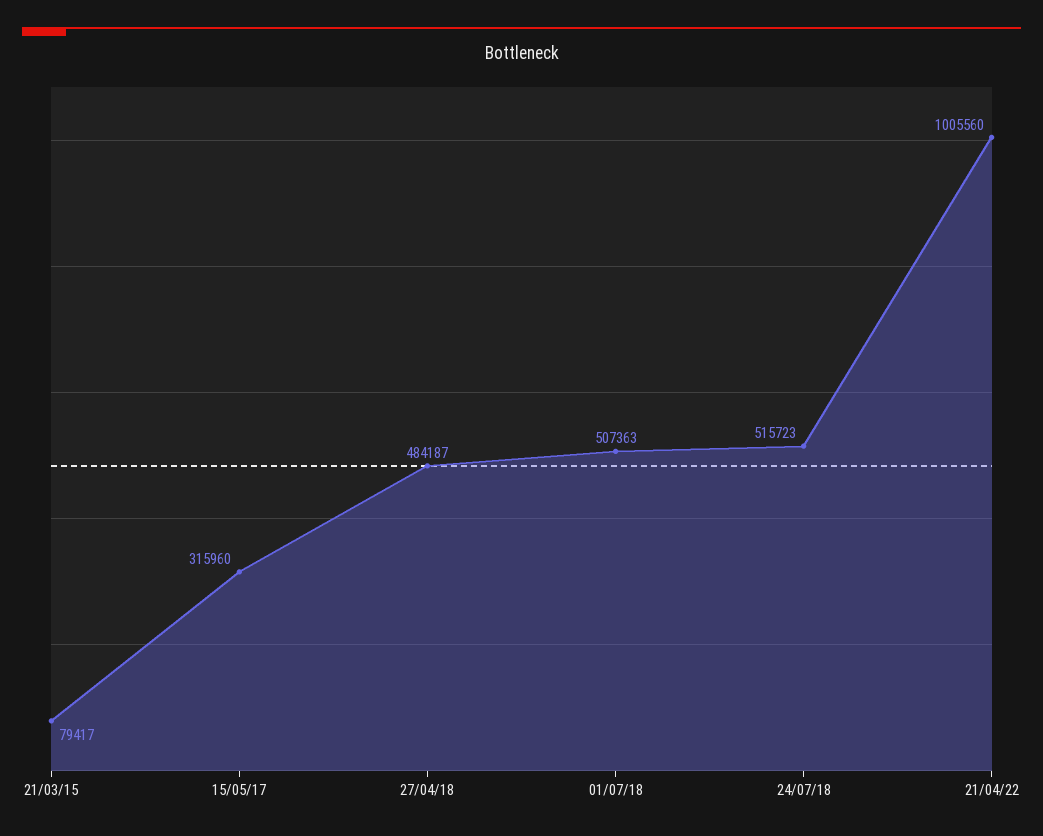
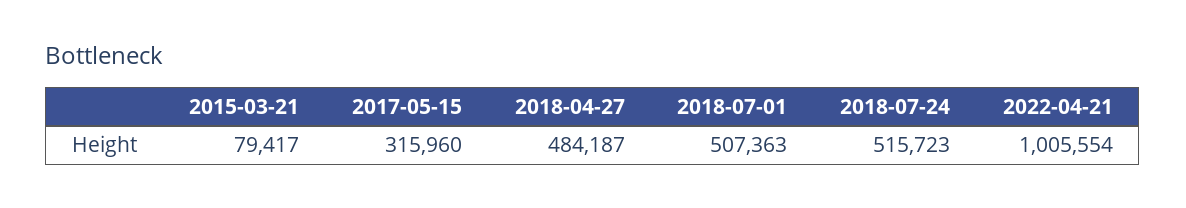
21/04/22: 1005560 -> 1005554

